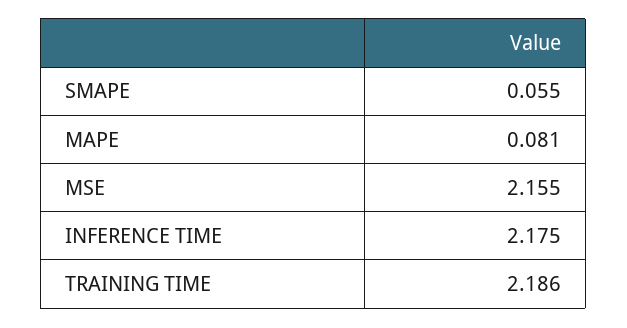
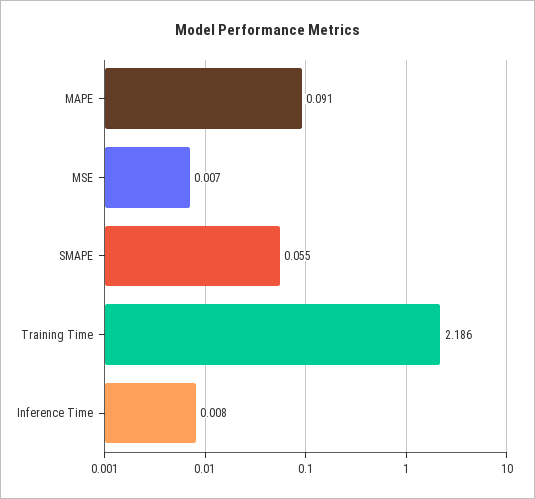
MAPE: 0.081 -> 0.091
MSE: 2.155 -> 0.007
INFERENCE TIME: 2.175 -> 0.008

